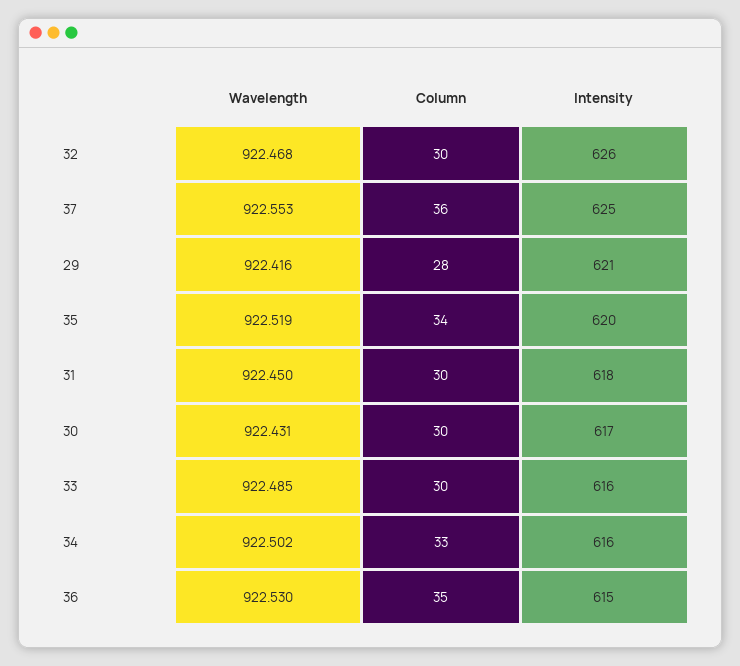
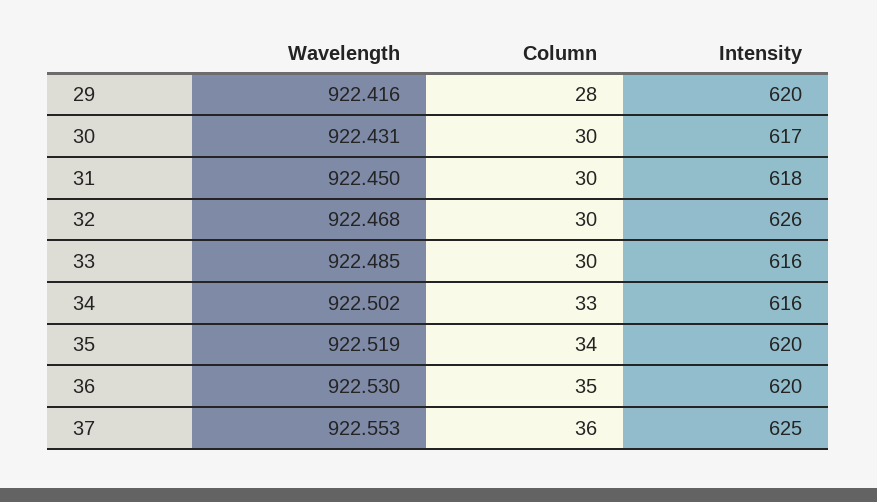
Intensity, 29: 621 -> 620
Intensity, 36: 615 -> 620

